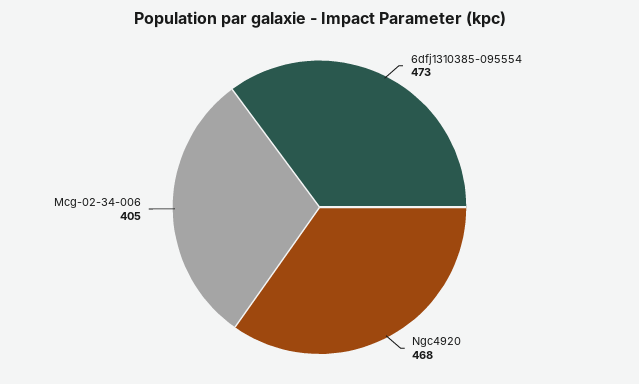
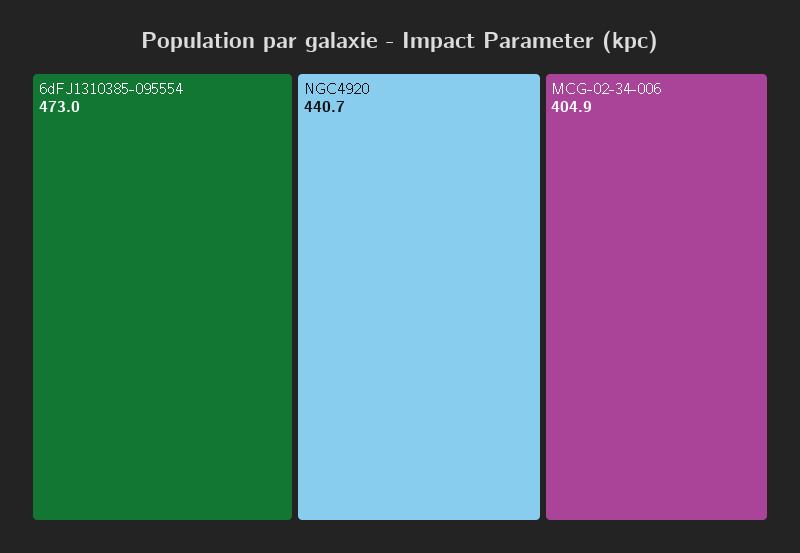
Ngc4920: 468 -> 440.7

